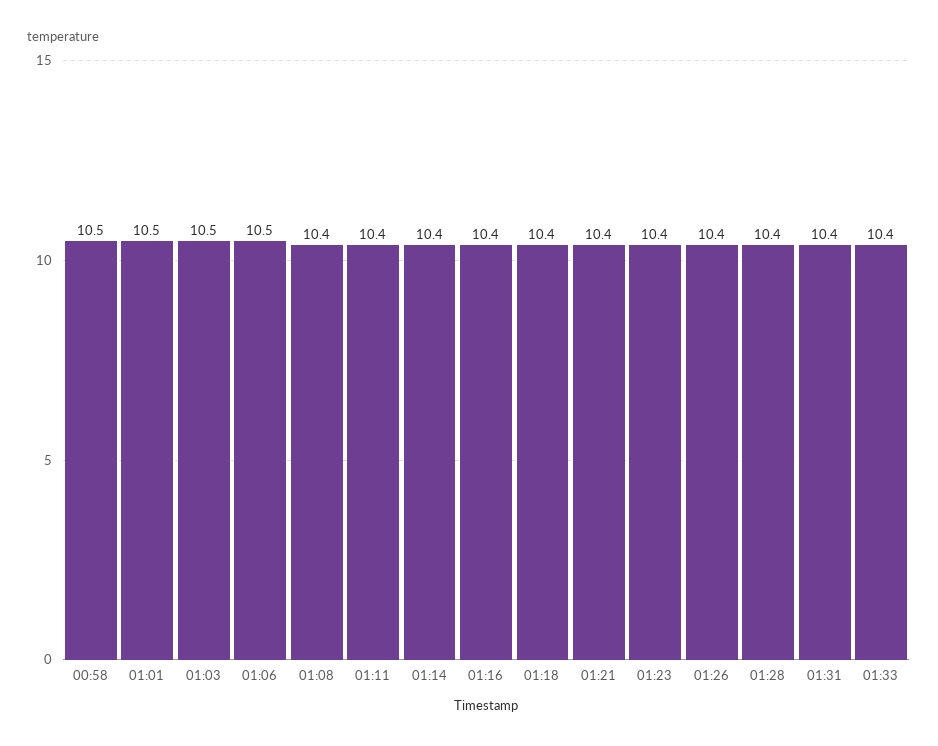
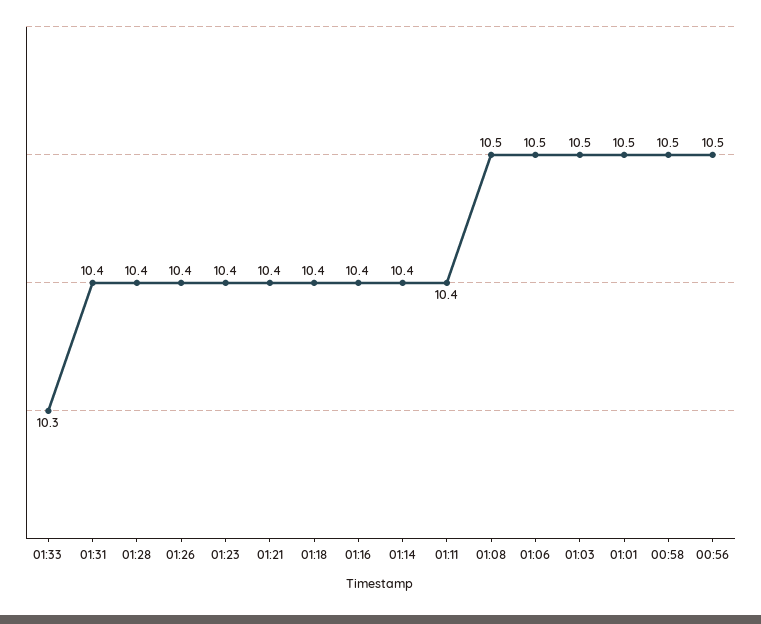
01:08: 10.4 -> 10.5
01:33: 10.4 -> 10.3
00:56: none -> 10.5

